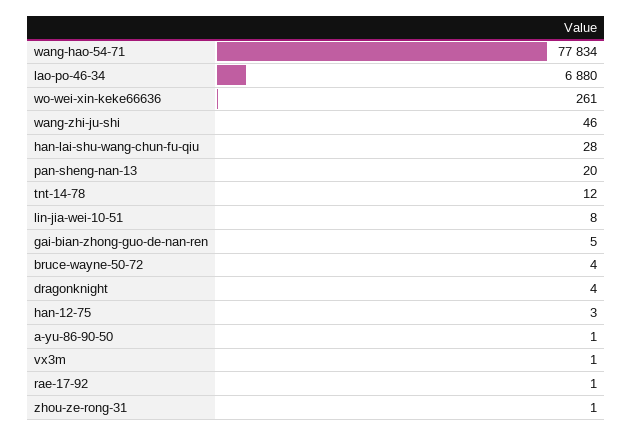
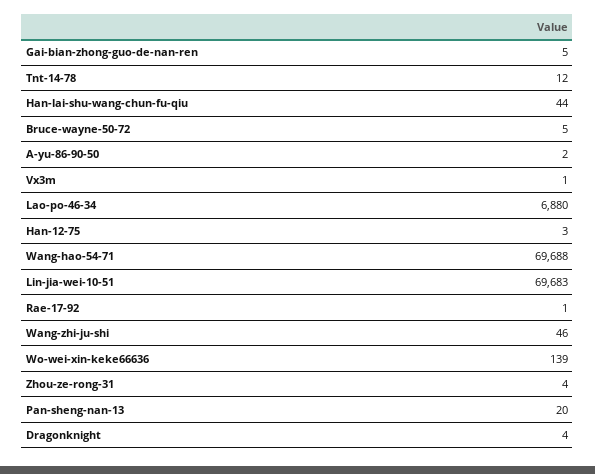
wang-hao-54-71: 77834 -> 69688
wo-wei-xin-keke66636: 261 -> 139
han-lai-shu-wang-chun-fu-qiu: 28 -> 44
lin-jia-wei-10-51: 8 -> 69683
bruce-wayne-50-72: 4 -> 5
a-yu-86-90-50: 1 -> 2
zhou-ze-rong-31: 1 -> 4

